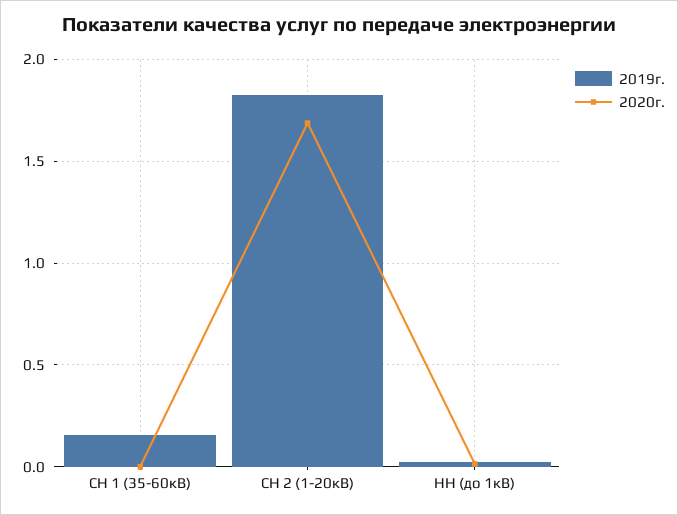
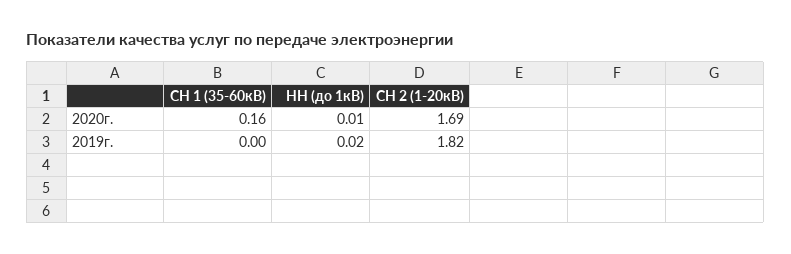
2019г., СН 1 (35-60кВ): 0.15 -> 0
2020г., СН 1 (35-60кВ): 0 -> 0.16

